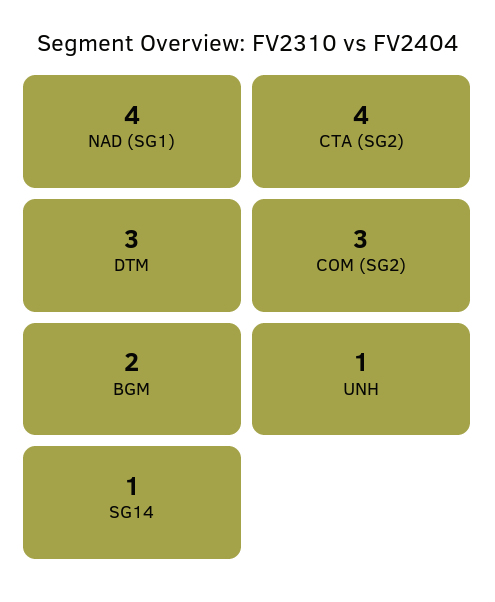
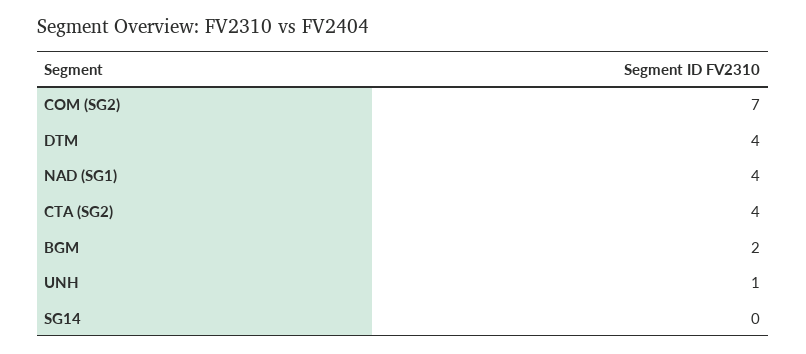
DTM: 3 -> 4
COM (SG2): 3 -> 7
SG14: 1 -> 0

